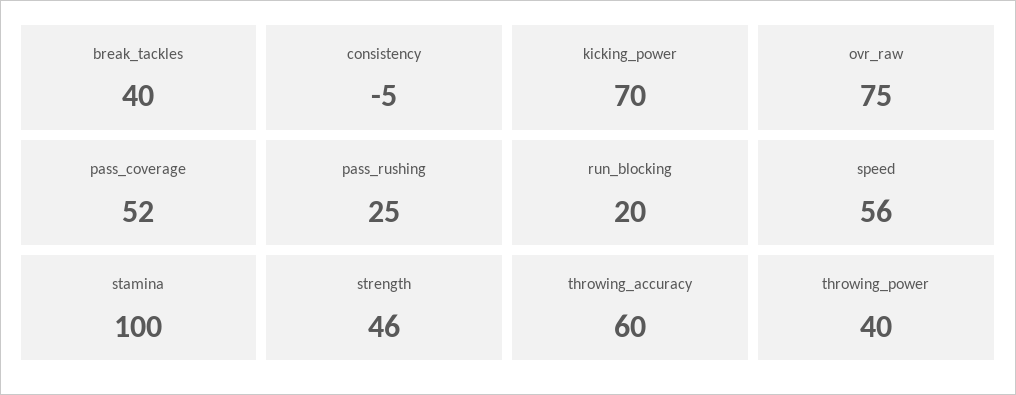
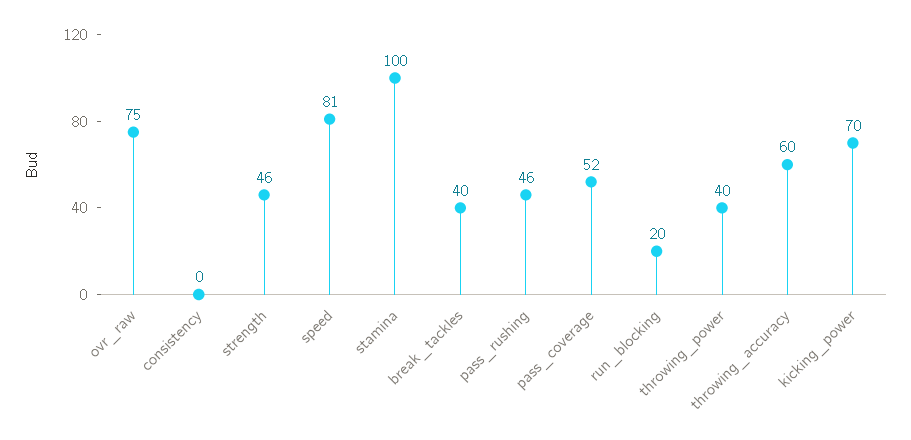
consistency: -5 -> 0
pass_rushing: 25 -> 46
speed: 56 -> 81

